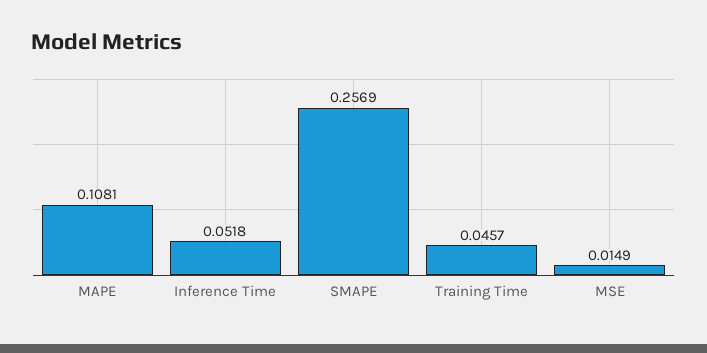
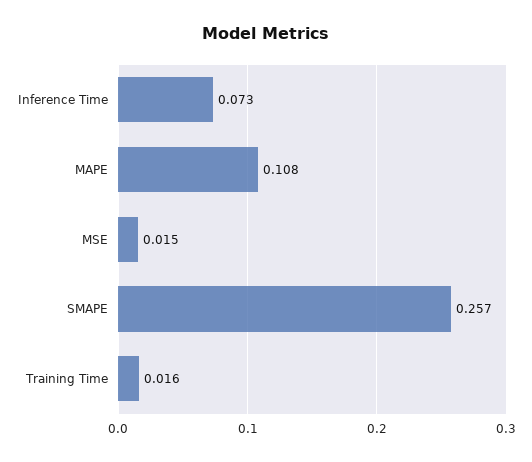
Inference Time: 0.0518 -> 0.073
Training Time: 0.0457 -> 0.016

